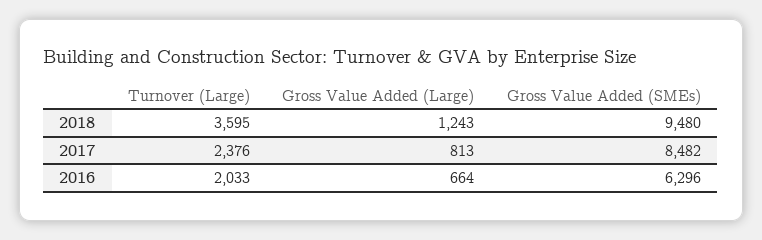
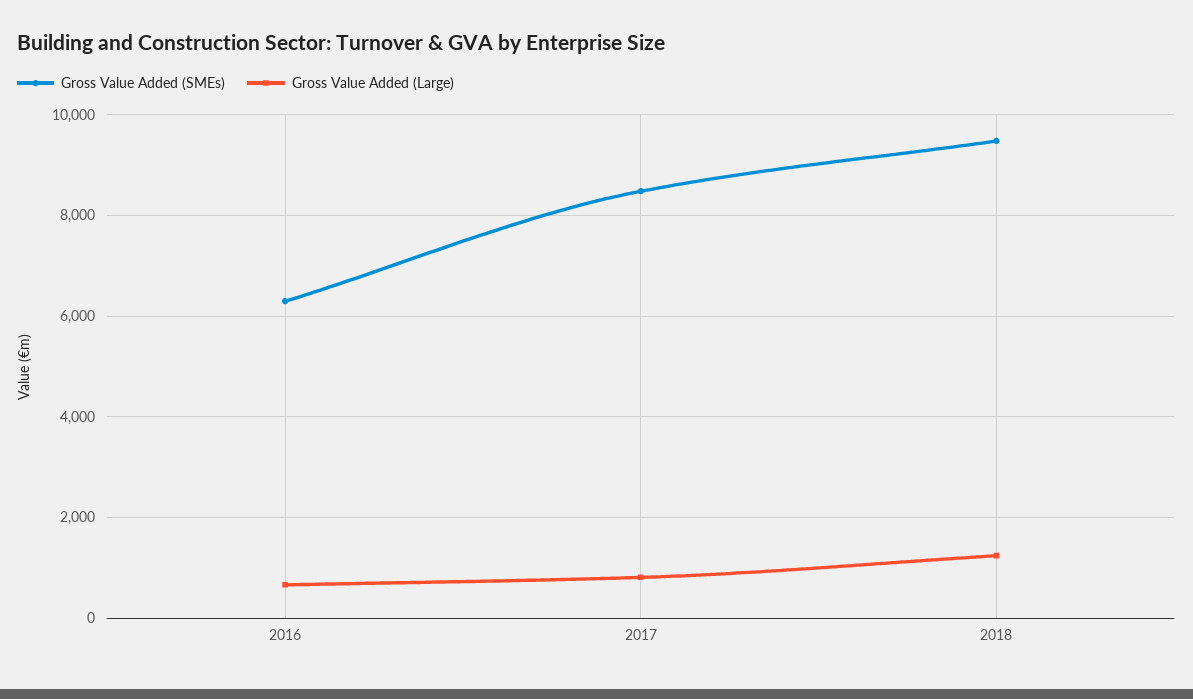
Turnover (Large), 2018: 3595 -> none
Turnover (Large), 2017: 2376 -> none
Turnover (Large), 2016: 2033 -> none

